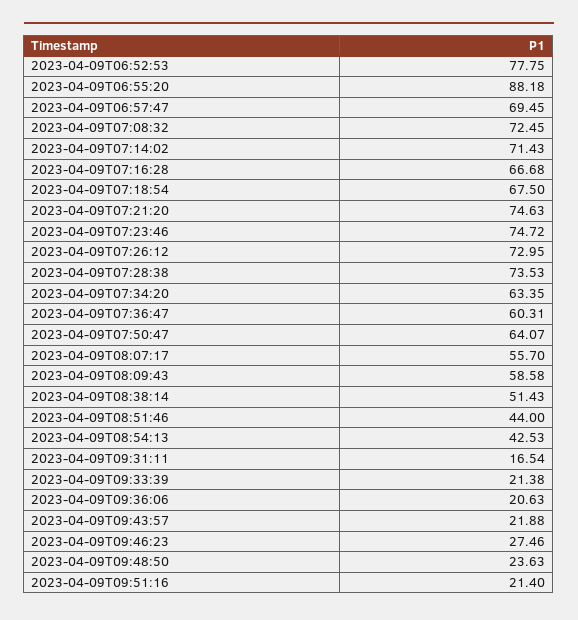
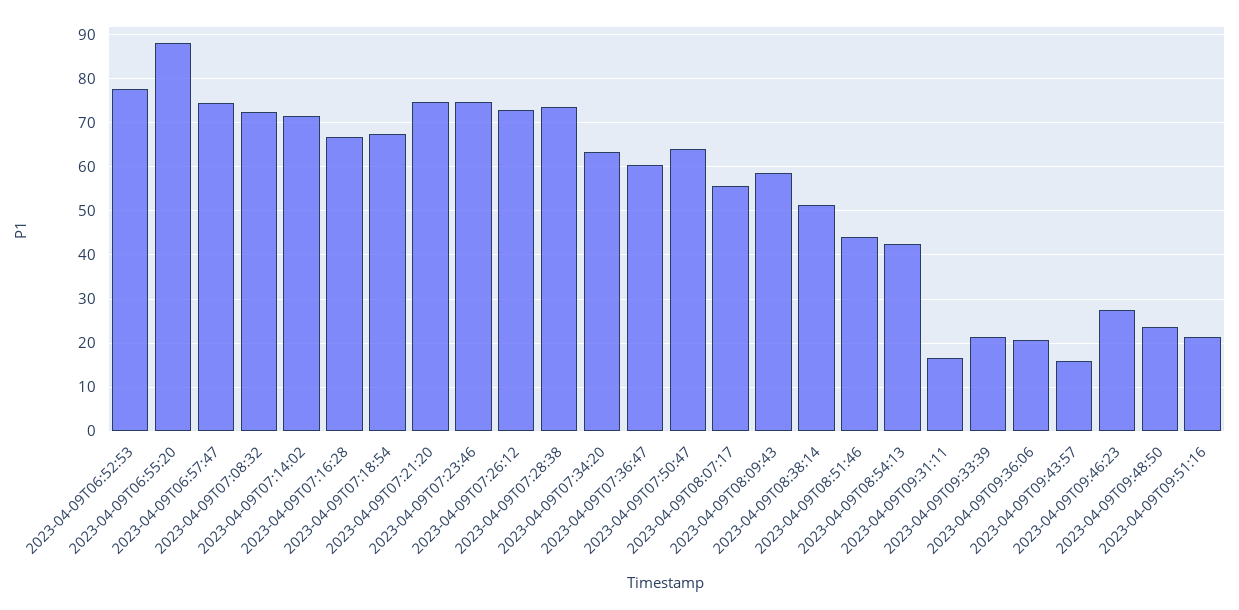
2023-04-09T06:57:47: 69.45 -> 74
2023-04-09T09:43:57: 21.88 -> 16

